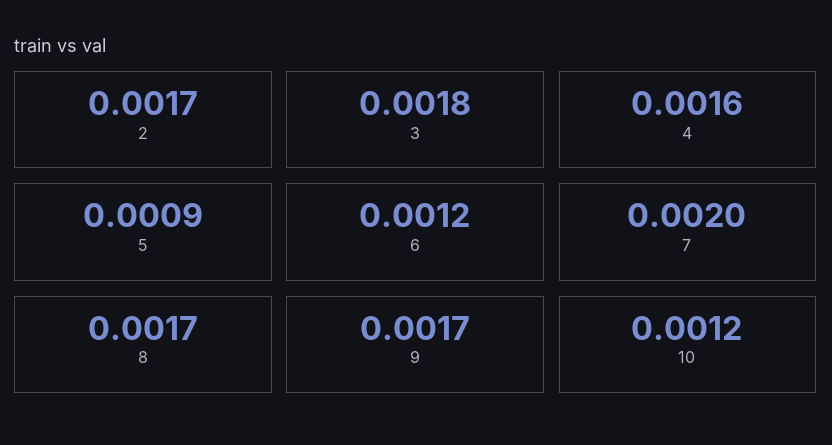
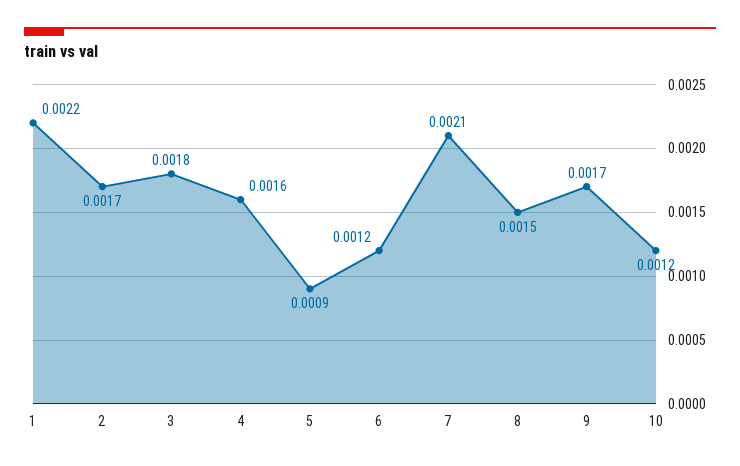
7: 0.002 -> 0.0021
8: 0.0017 -> 0.0015
1: none -> 0.0022

